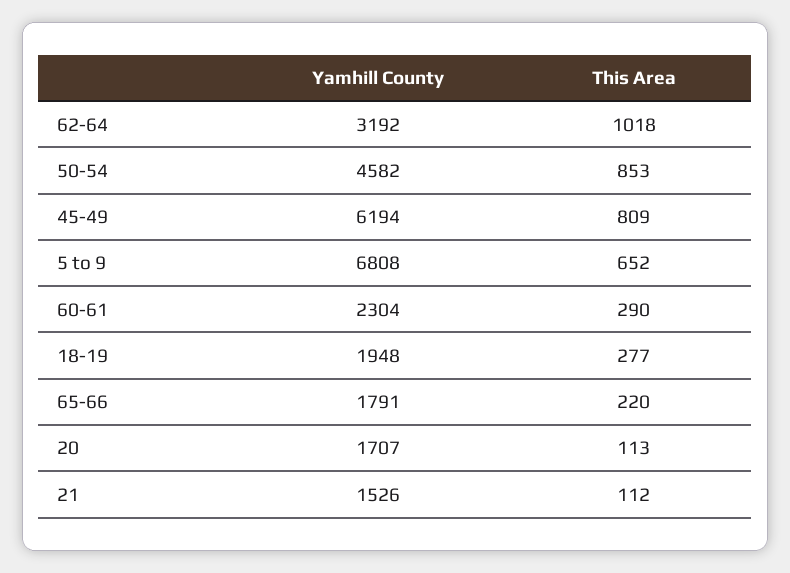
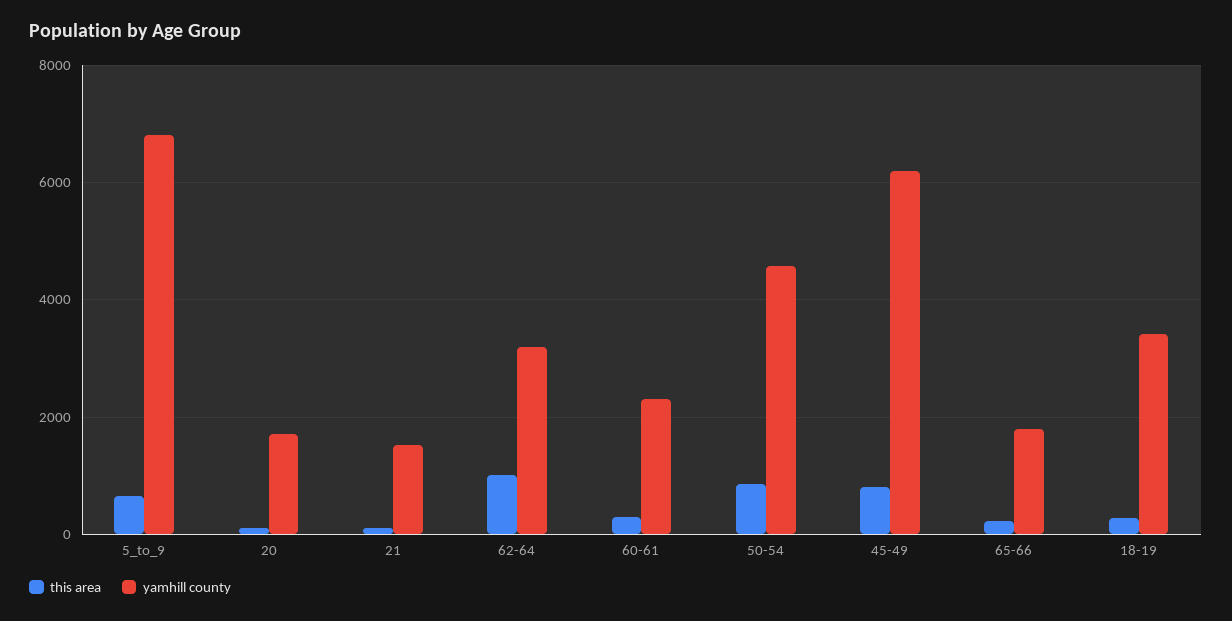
Yamhill County, 18-19: 1948 -> 3400

